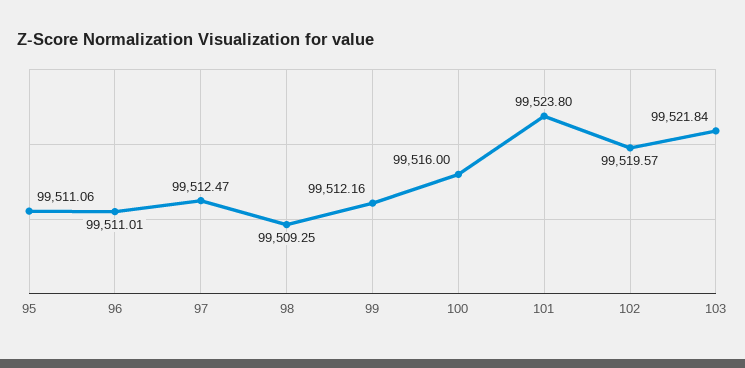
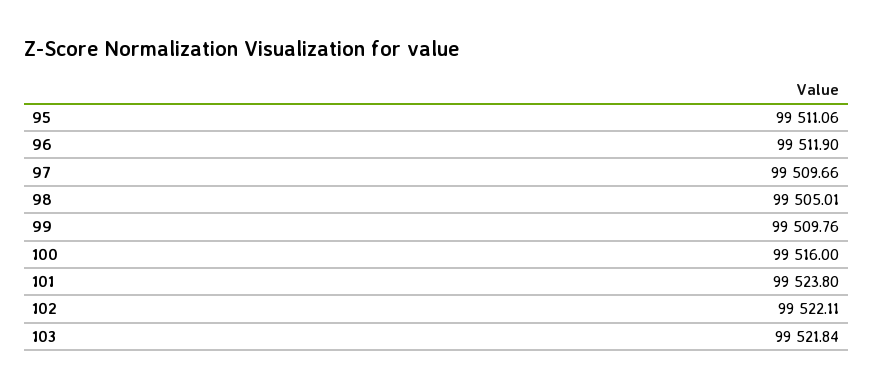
96: 99511.01 -> 99511.9
97: 99512.47 -> 99509.66
98: 99509.25 -> 99505.01
99: 99512.16 -> 99509.76
102: 99519.57 -> 99522.11

